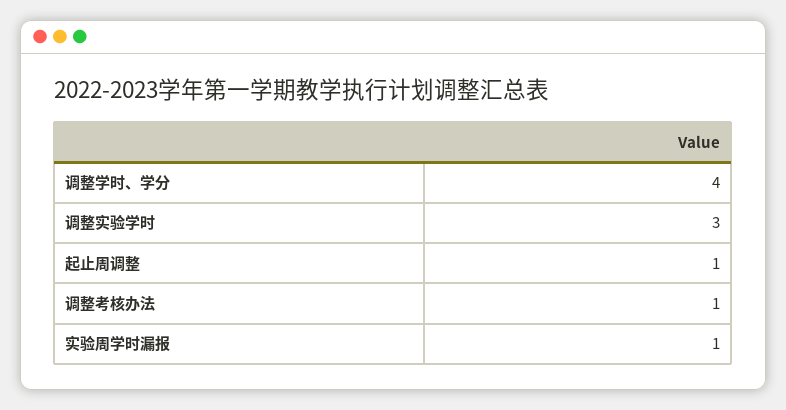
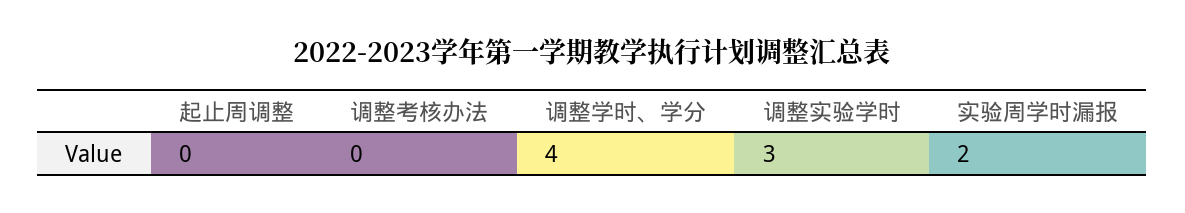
起止周调整: 1 -> 0
调整考核办法: 1 -> 0
实验周学时漏报: 1 -> 2

